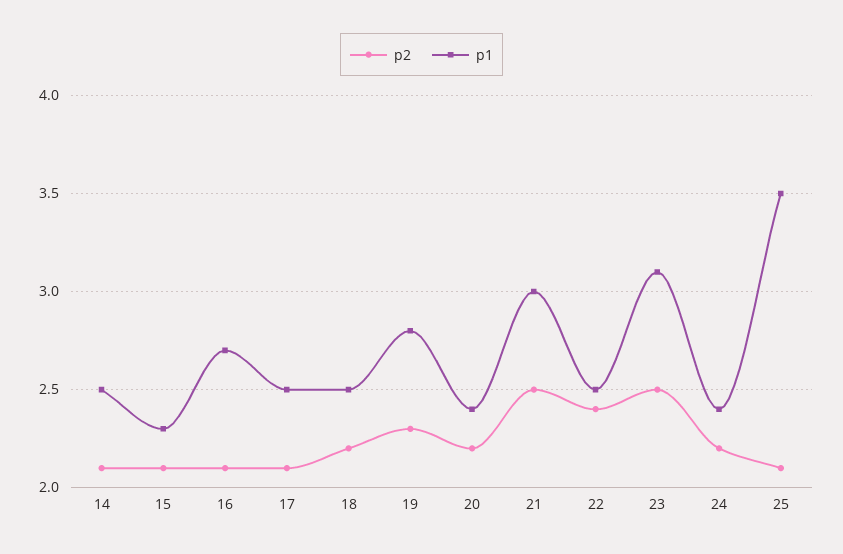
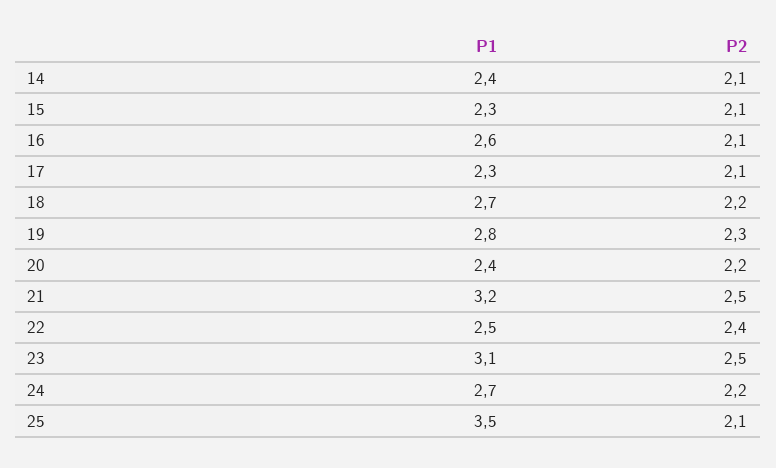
p1, 14: 2.5 -> 2.4
p1, 16: 2.7 -> 2.6
p1, 17: 2.5 -> 2.3
p1, 18: 2.5 -> 2.7
p1, 21: 3 -> 3.2
p1, 24: 2.4 -> 2.7

